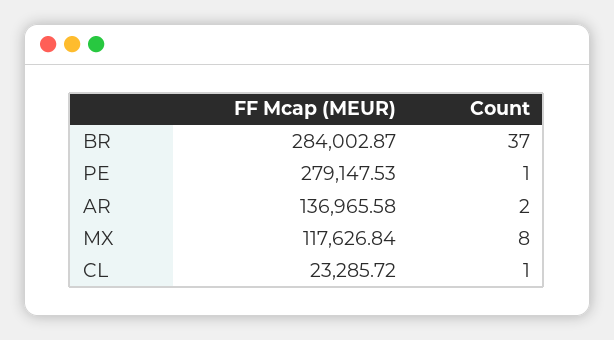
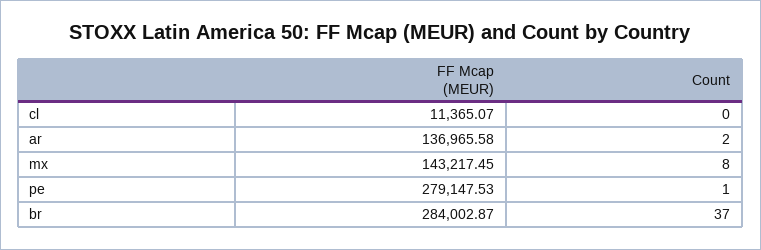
FF Mcap (MEUR), MX: 117626.84 -> 143217.45
FF Mcap (MEUR), CL: 23285.72 -> 11365.07
Count, CL: 1 -> 0

